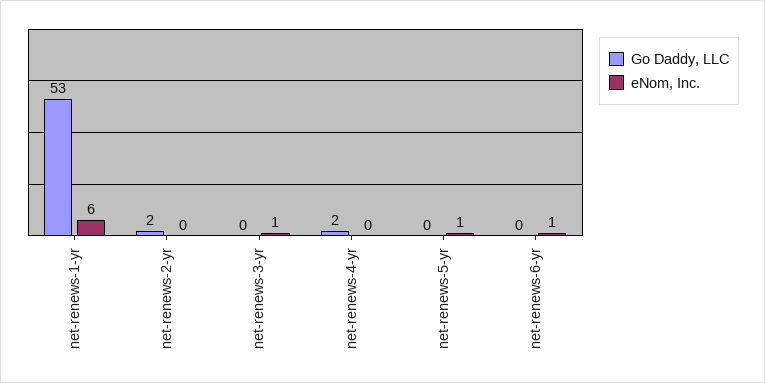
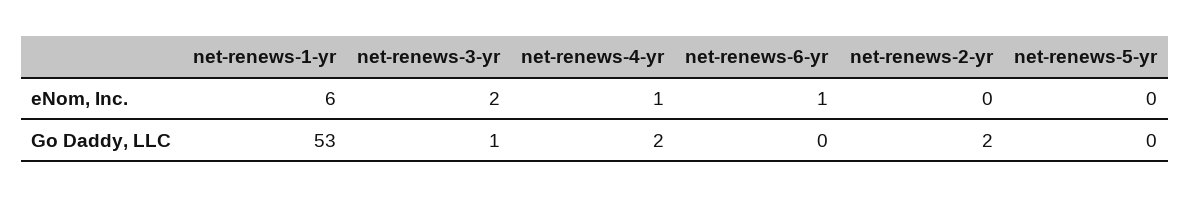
Go Daddy, LLC, net-renews-3-yr: 0 -> 1
eNom, Inc., net-renews-3-yr: 1 -> 2
eNom, Inc., net-renews-4-yr: 0 -> 1
eNom, Inc., net-renews-5-yr: 1 -> 0

